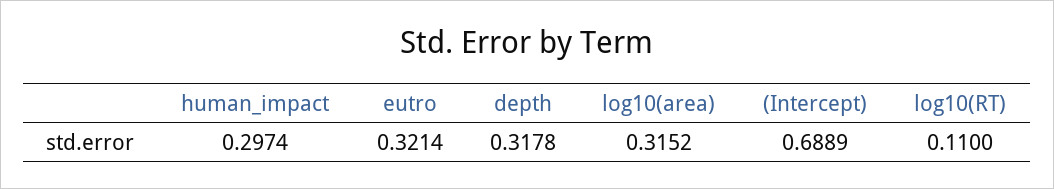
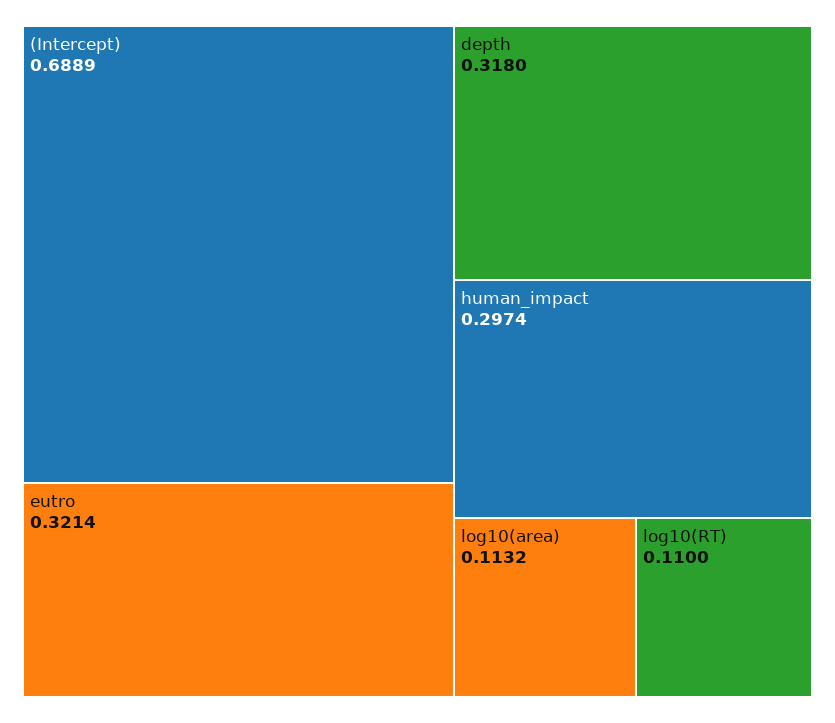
depth: 0.3178 -> 0.318
log10(area): 0.3152 -> 0.1132

